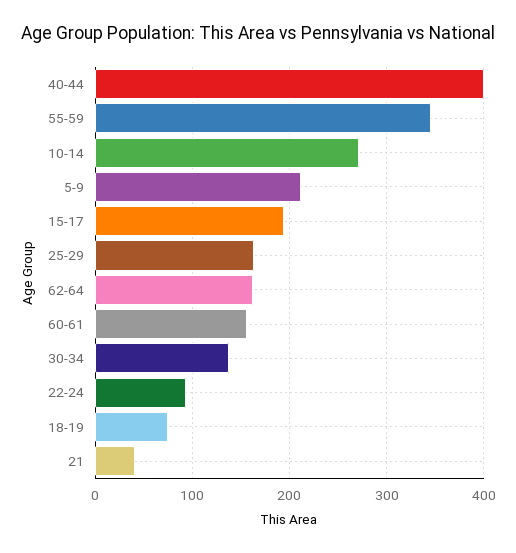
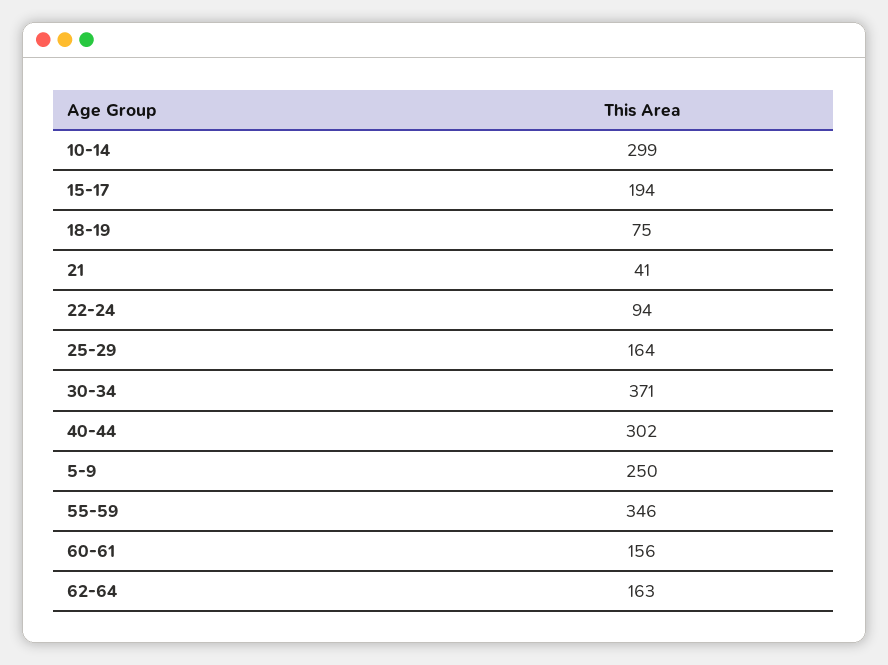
40-44: 400 -> 302
10-14: 270 -> 299
5-9: 210 -> 250
30-34: 140 -> 371

